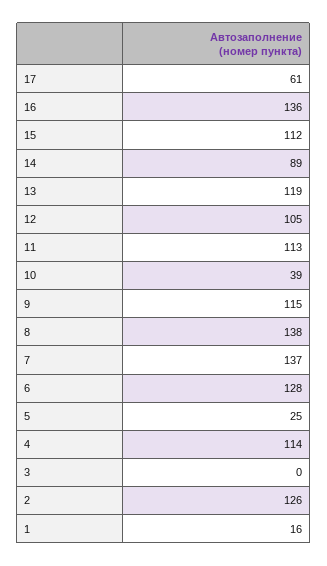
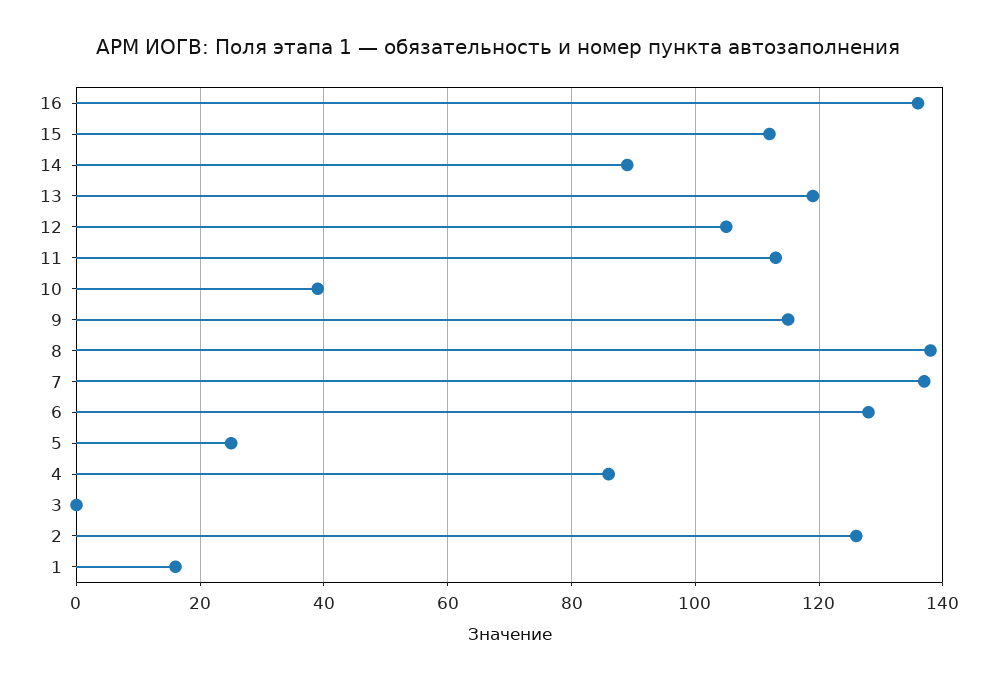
17: 61 -> none
4: 114 -> 85

